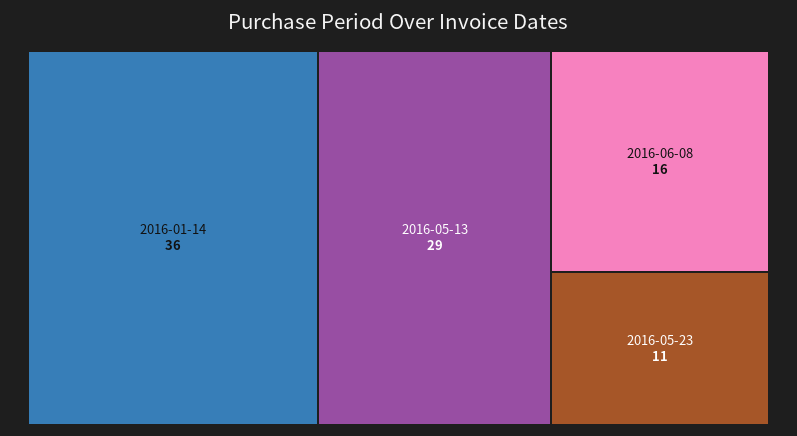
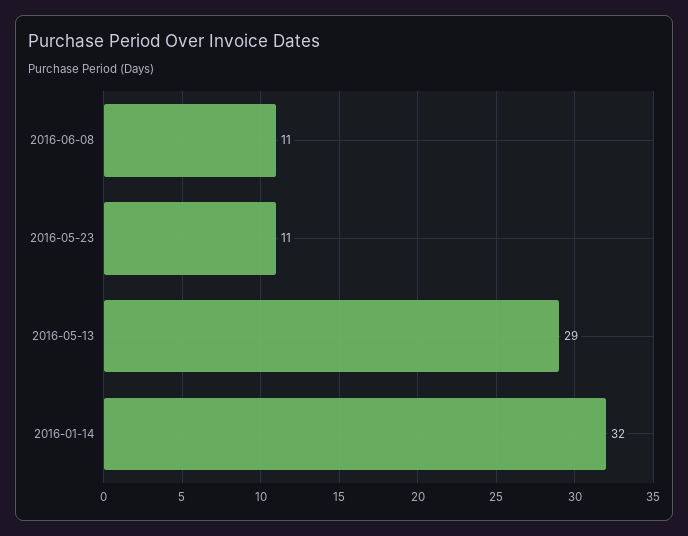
2016-01-14: 36 -> 32
2016-06-08: 16 -> 11

